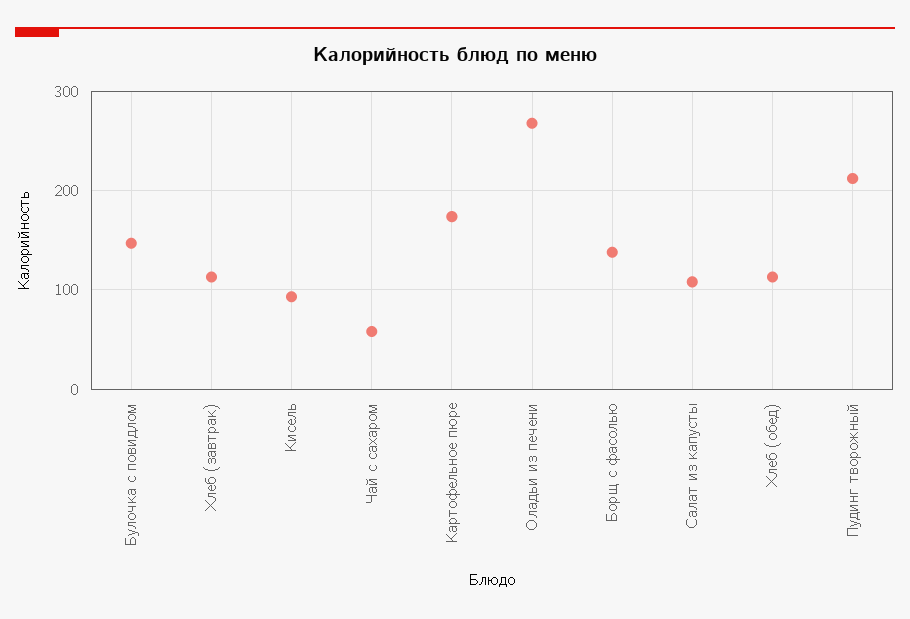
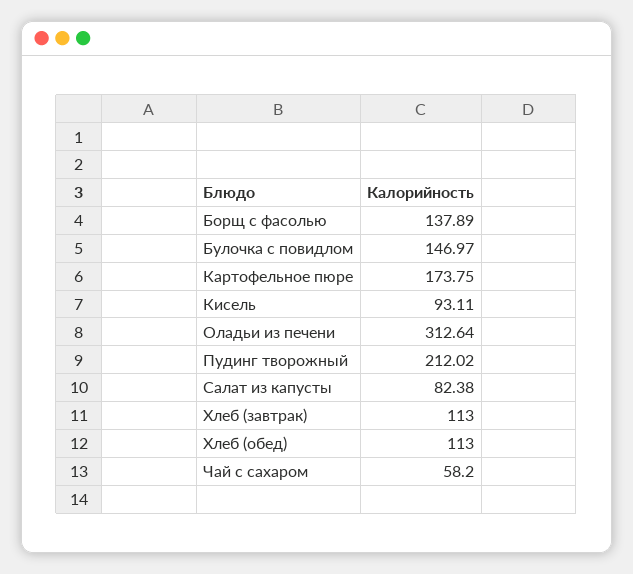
Оладьи из печени: 270 -> 312.64
Салат из капусты: 110 -> 82.38

